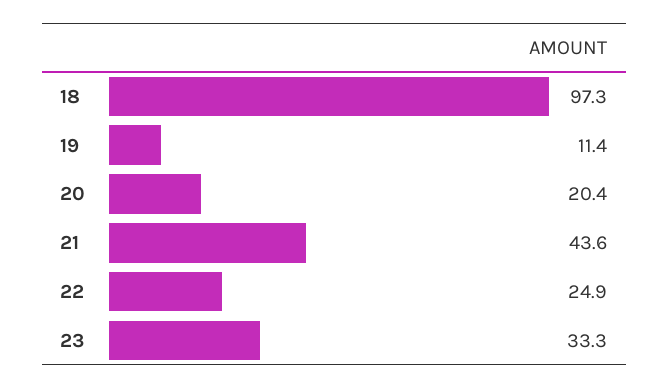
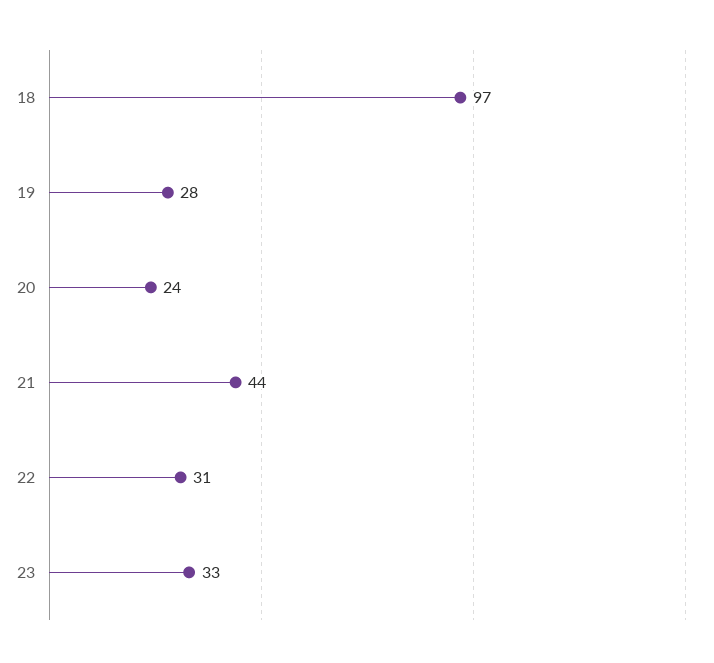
19: 11.4 -> 28
20: 20.4 -> 24
22: 24.9 -> 31

